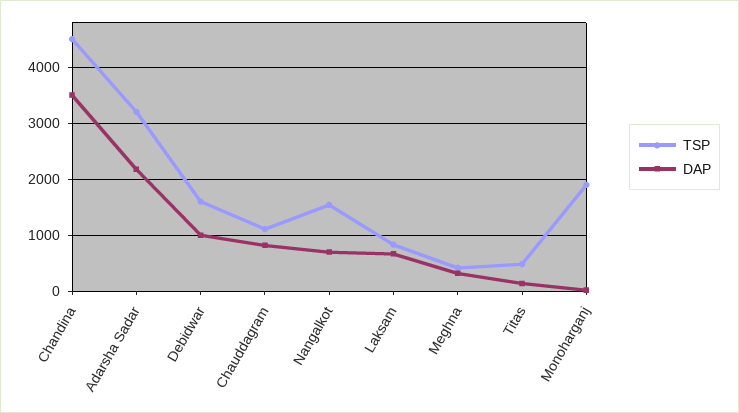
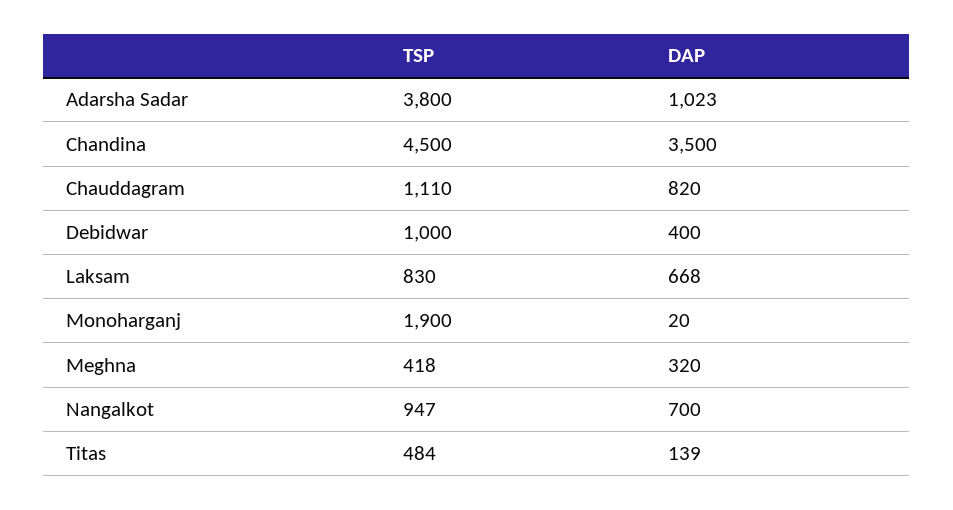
TSP, Adarsha Sadar: 3200 -> 3800
DAP, Adarsha Sadar: 2200 -> 1023
TSP, Debidwar: 1600 -> 1000
DAP, Debidwar: 1000 -> 400
TSP, Nangalkot: 1600 -> 947

